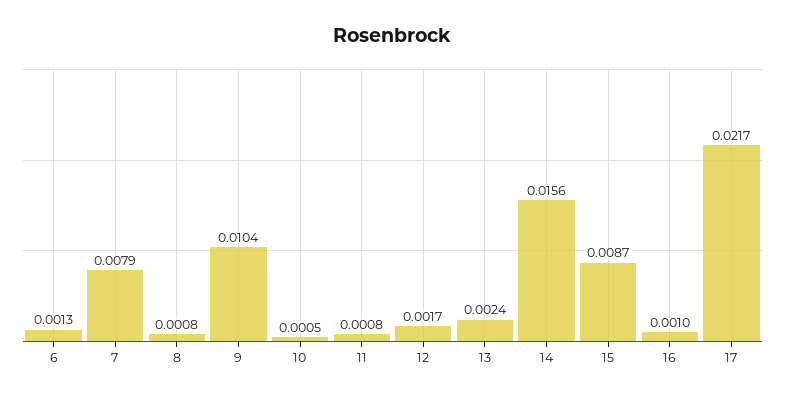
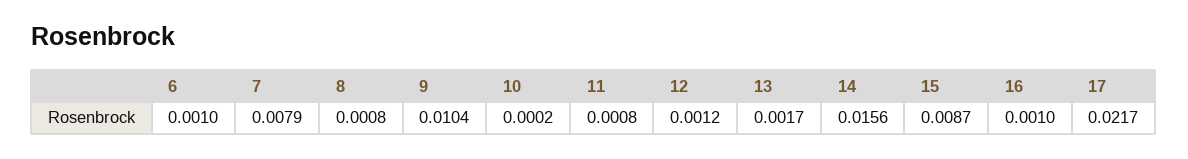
6: 0.0013 -> 0.001
10: 0.0005 -> 0.0002
12: 0.0017 -> 0.0012
13: 0.0024 -> 0.0017

